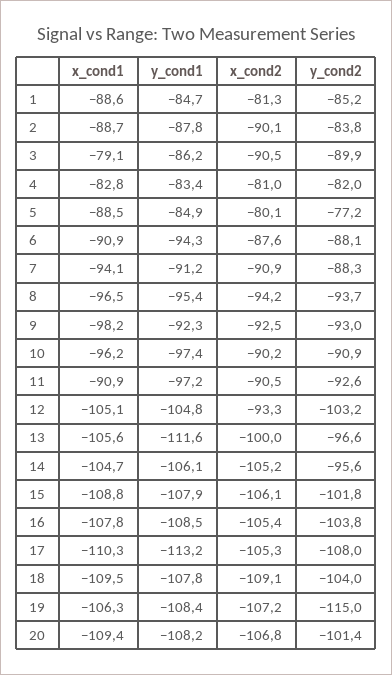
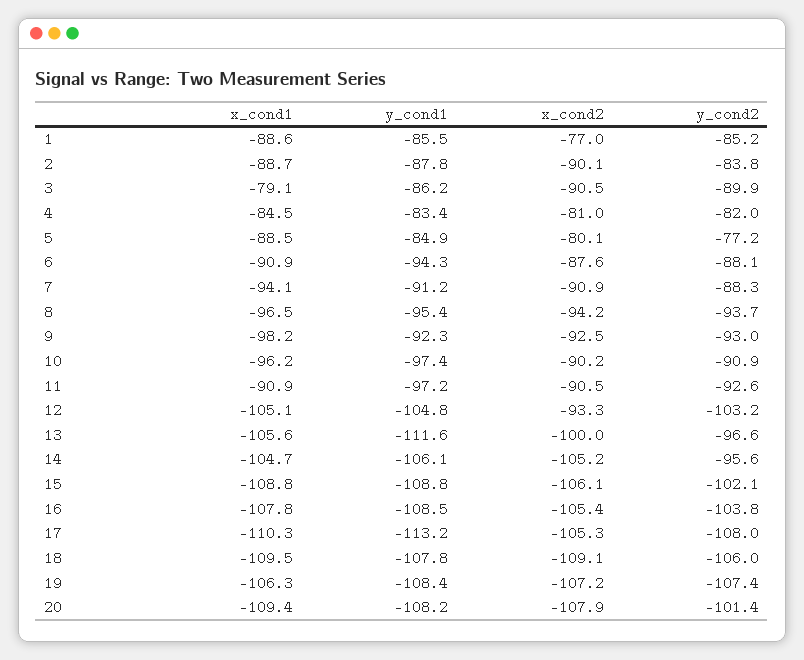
y_cond1, 1: -84.7 -> -85.5
x_cond2, 1: -81.3 -> -77
x_cond1, 4: -82.8 -> -84.5
y_cond1, 15: -107.9 -> -108.8
y_cond2, 15: -101.8 -> -102.1
y_cond2, 18: -104 -> -106
y_cond2, 19: -115 -> -107.4
x_cond2, 20: -106.8 -> -107.9

